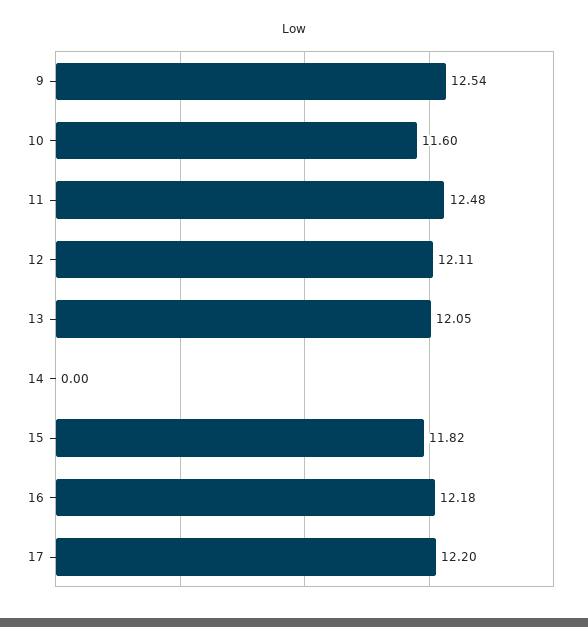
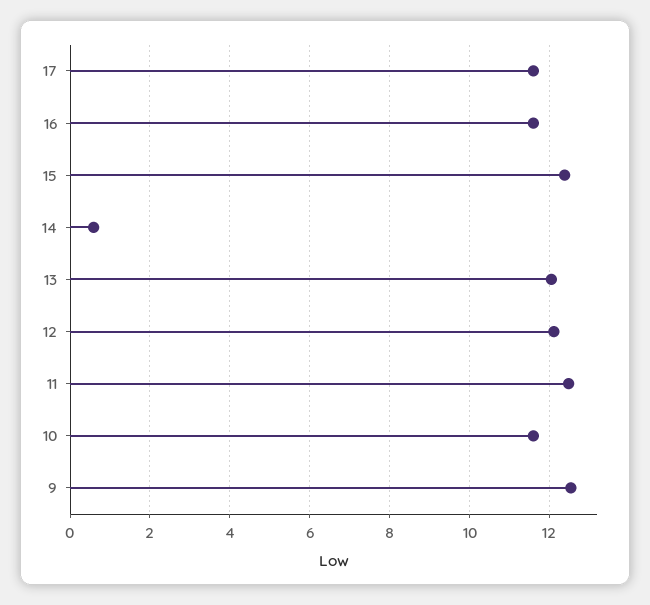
14: 0 -> 0.6
15: 11.82 -> 12.4
16: 12.18 -> 11.6
17: 12.2 -> 11.6

